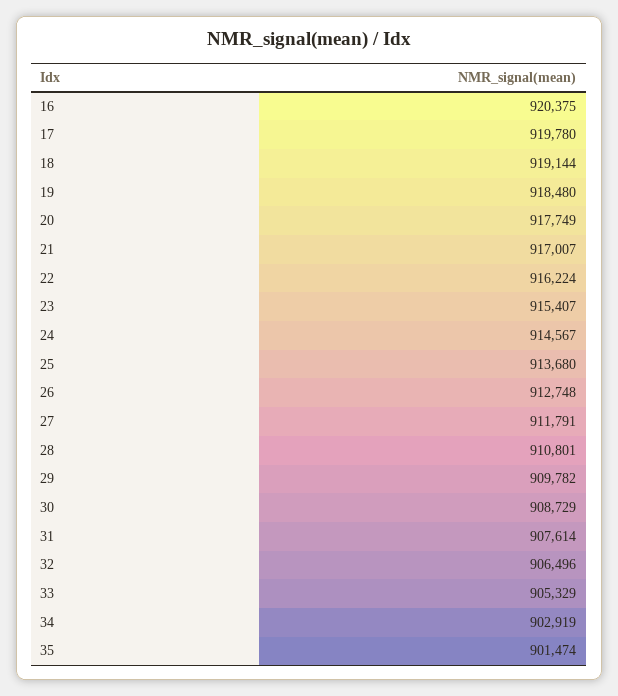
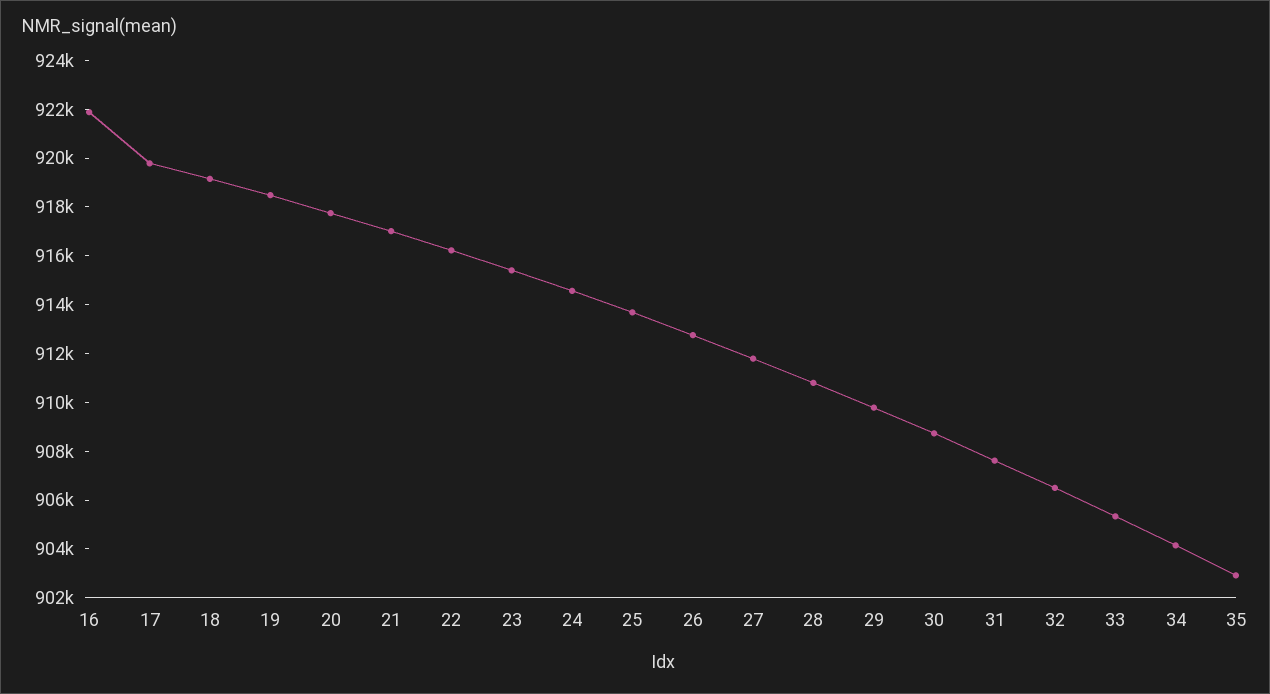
16: 920375 -> 922000
34: 902919 -> 904000
35: 901474 -> 903000

